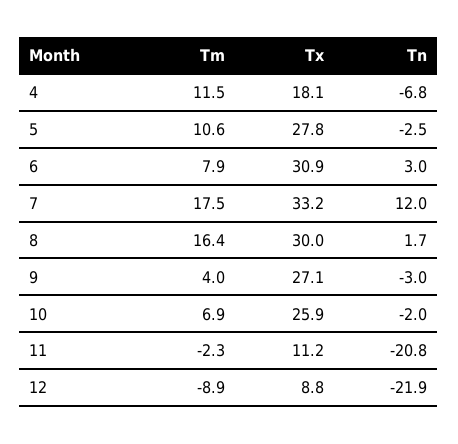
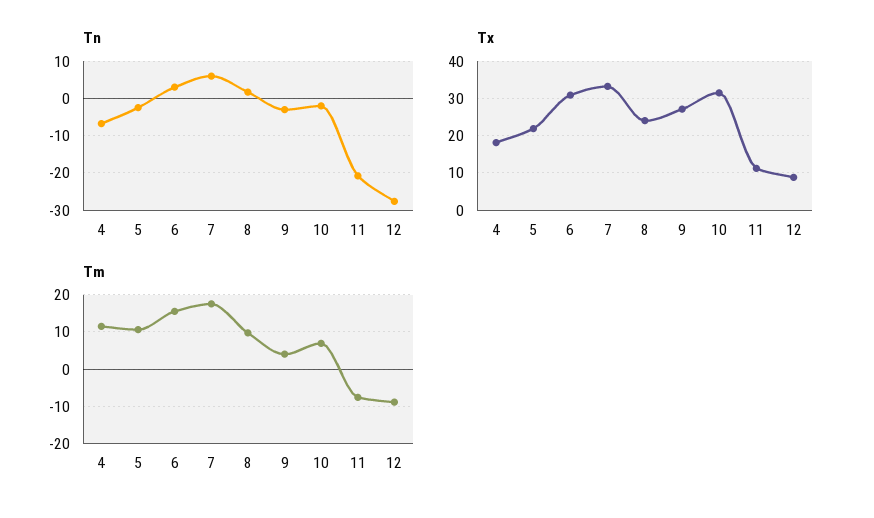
Tx, 5: 27.8 -> 22
Tm, 6: 7.9 -> 16
Tn, 7: 12 -> 6
Tm, 8: 16.4 -> 10
Tx, 8: 30 -> 24
Tx, 10: 25.9 -> 32
Tm, 11: -2.3 -> -8
Tn, 12: -21.9 -> -28

